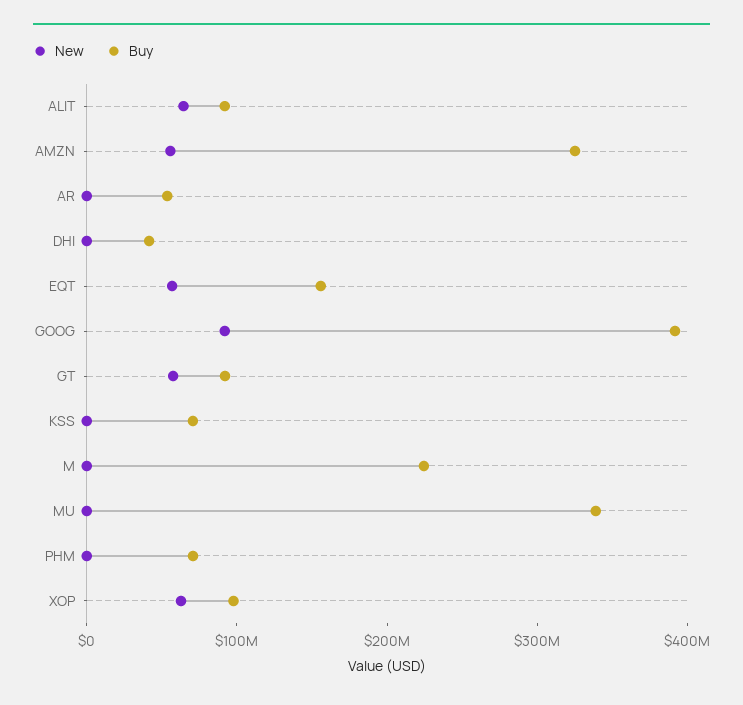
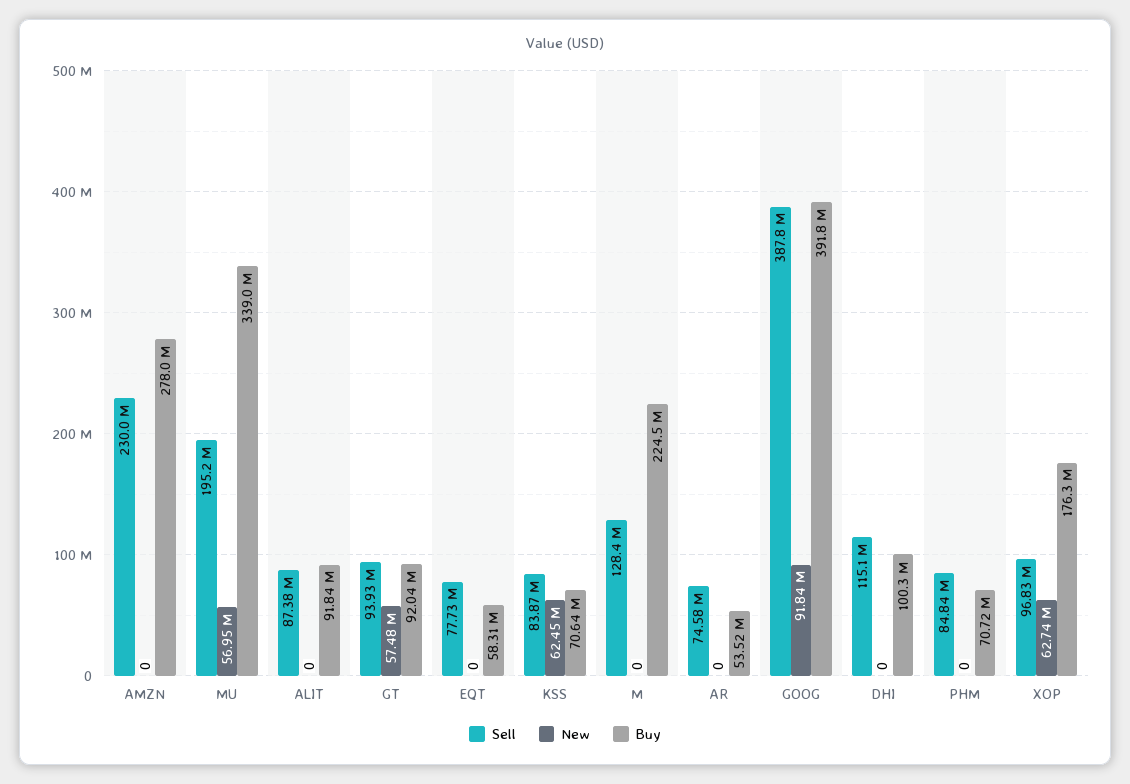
New, ALIT: 60000000 -> 0
New, AMZN: 60000000 -> 0
Buy, AMZN: 320000000 -> 278000000
Buy, DHI: 40000000 -> 100300000
New, EQT: 60000000 -> 0
Buy, EQT: 160000000 -> 58310000
New, KSS: 0 -> 62450000
New, MU: 0 -> 56950000
Buy, XOP: 100000000 -> 176300000
Sell, AMZN: none -> 230000000
Sell, MU: none -> 195200000
Sell, ALIT: none -> 87380000
Sell, GT: none -> 93930000
Sell, EQT: none -> 77730000
Sell, KSS: none -> 83870000
Sell, M: none -> 128400000
Sell, AR: none -> 74580000
Sell, GOOG: none -> 387800000
Sell, DHI: none -> 115100000
Sell, PHM: none -> 84840000
Sell, XOP: none -> 96830000

